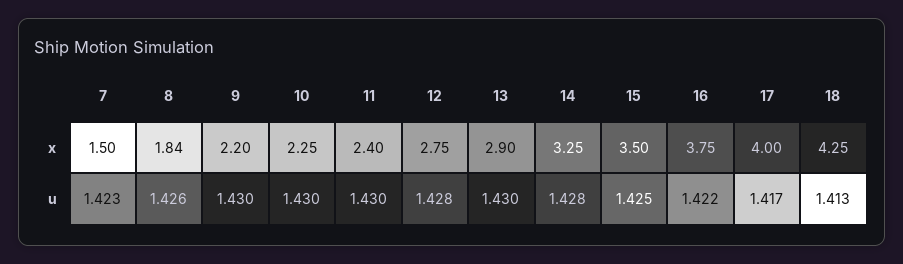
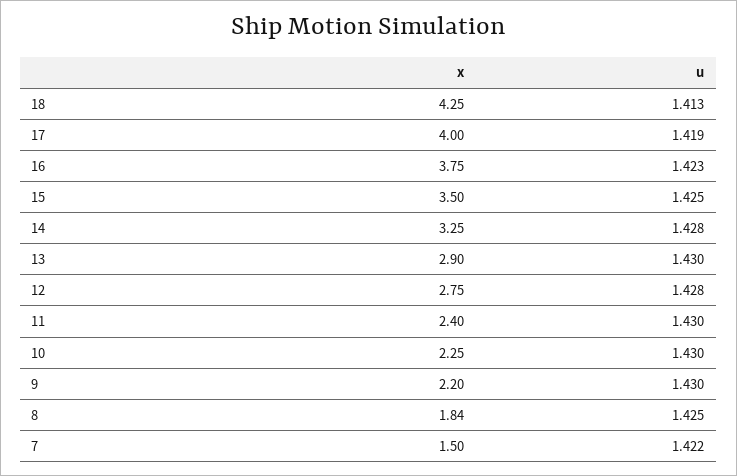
7, u: 1.423 -> 1.422
8, u: 1.426 -> 1.425
16, u: 1.422 -> 1.423
17, u: 1.417 -> 1.419

